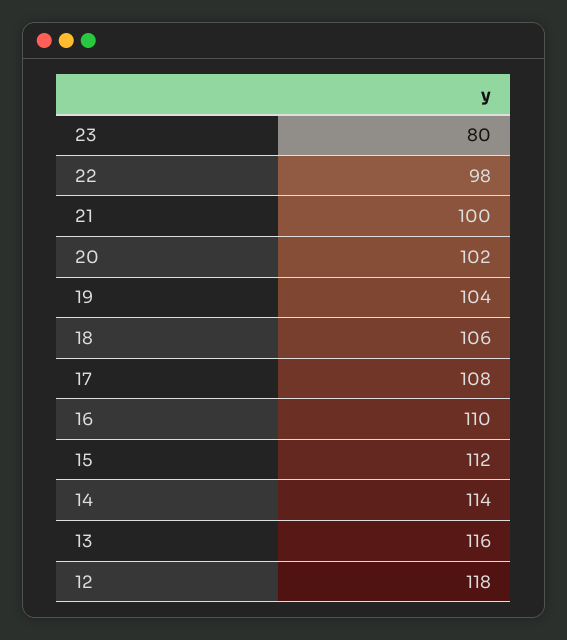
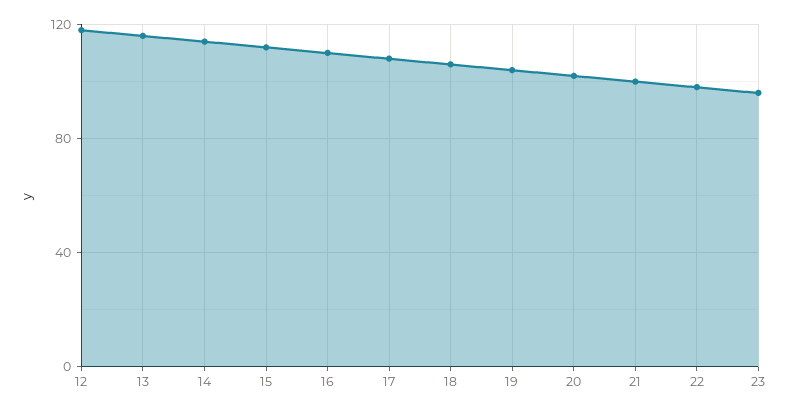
23: 80 -> 95

